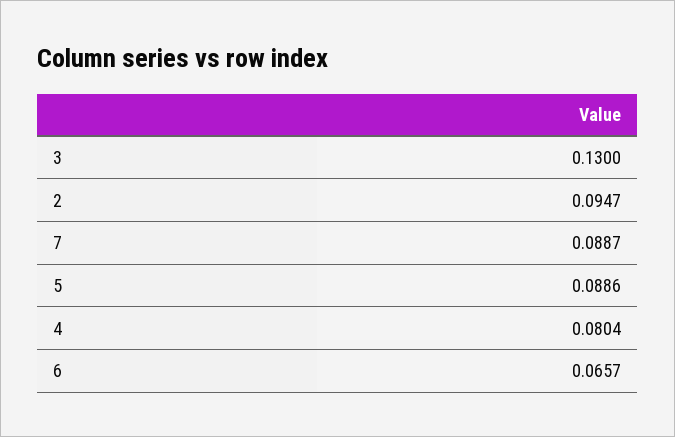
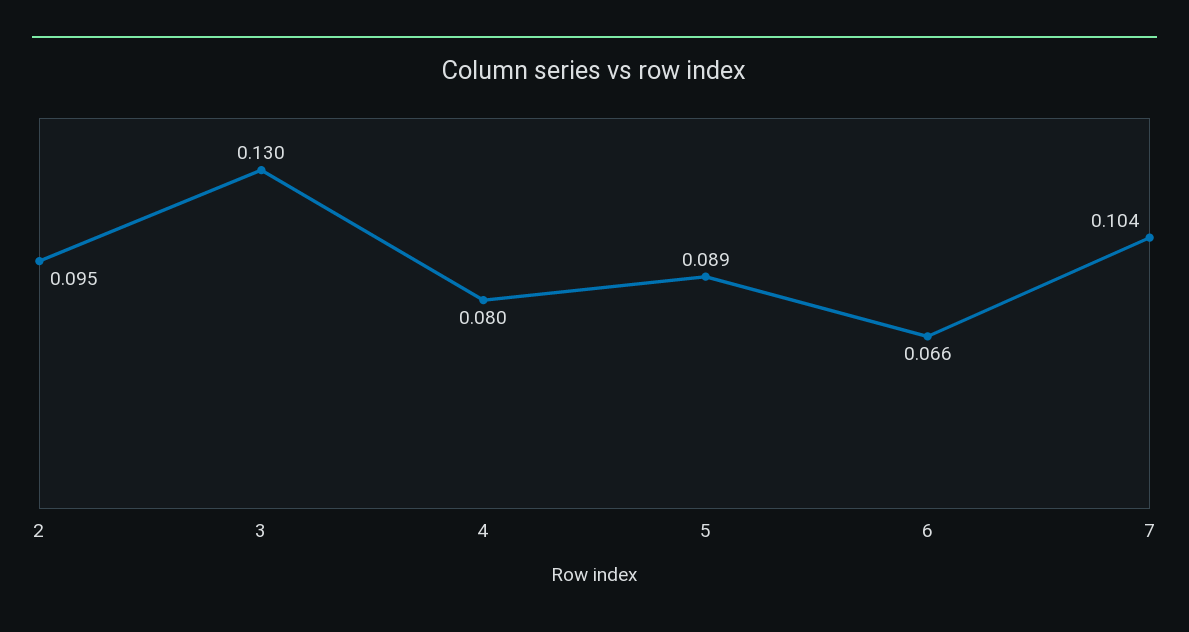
7: 0.0887 -> 0.104

